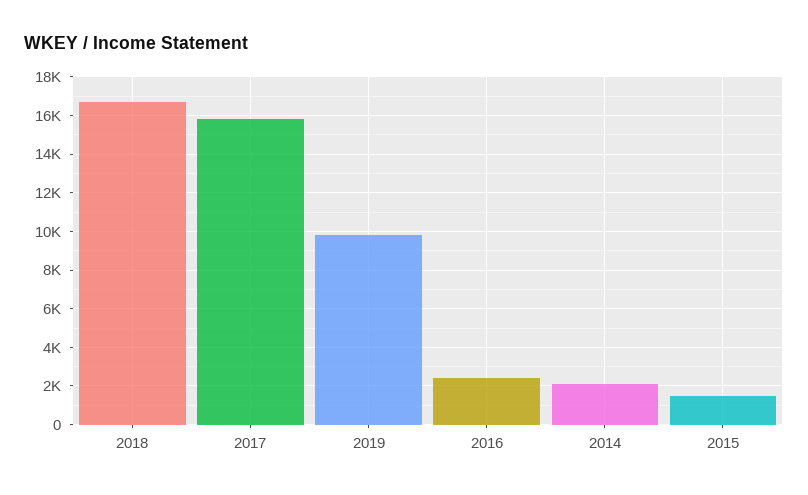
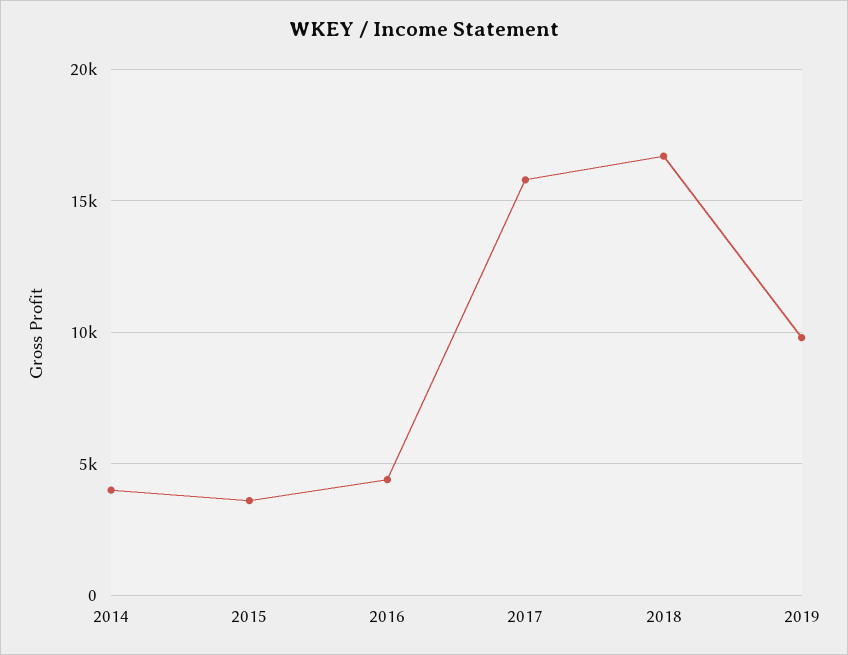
2016: 2500 -> 4500
2014: 2000 -> 4000
2015: 1500 -> 3500

